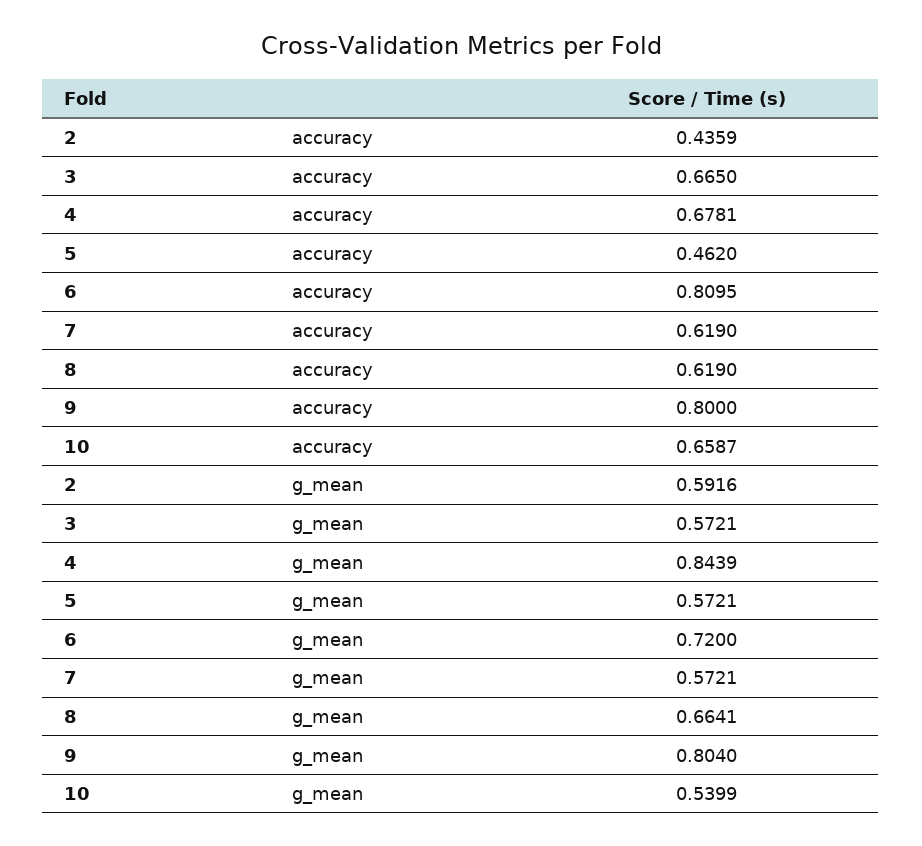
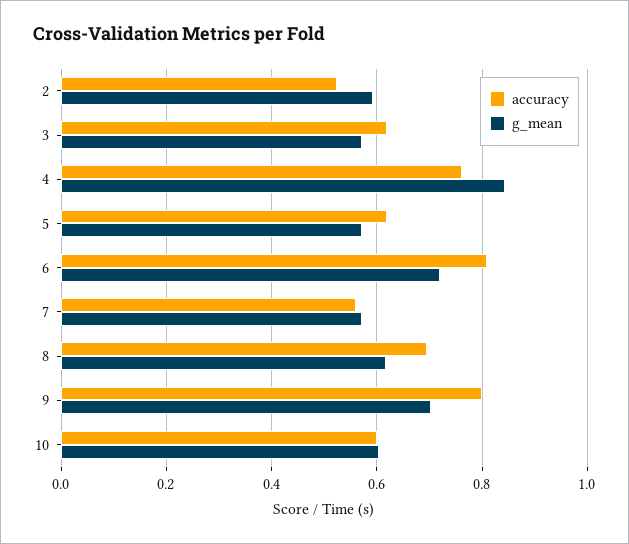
accuracy, 2: 0.4359 -> 0.52
accuracy, 3: 0.665 -> 0.62
accuracy, 4: 0.6781 -> 0.76
accuracy, 5: 0.462 -> 0.62
accuracy, 7: 0.619 -> 0.56
accuracy, 8: 0.619 -> 0.7
accuracy, 10: 0.6587 -> 0.6
g_mean, 8: 0.6641 -> 0.62
g_mean, 9: 0.804 -> 0.7
g_mean, 10: 0.5399 -> 0.6

